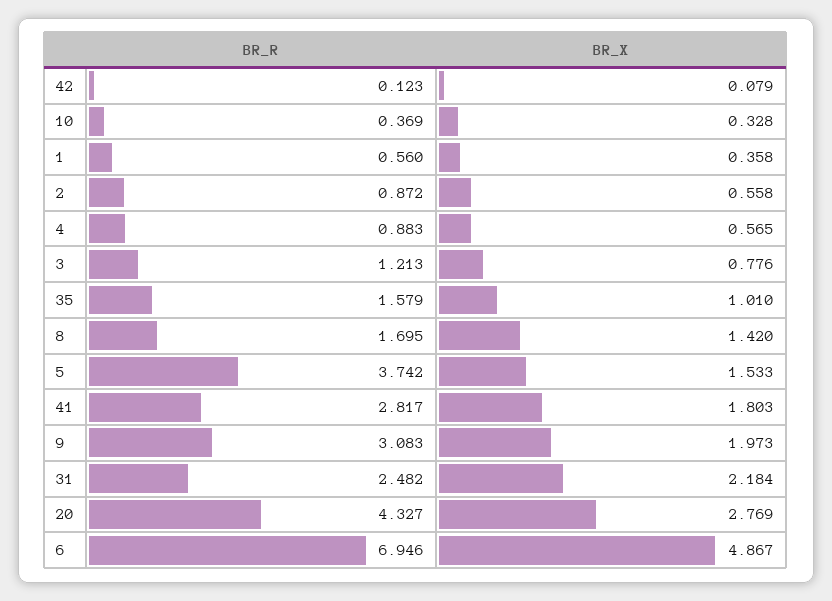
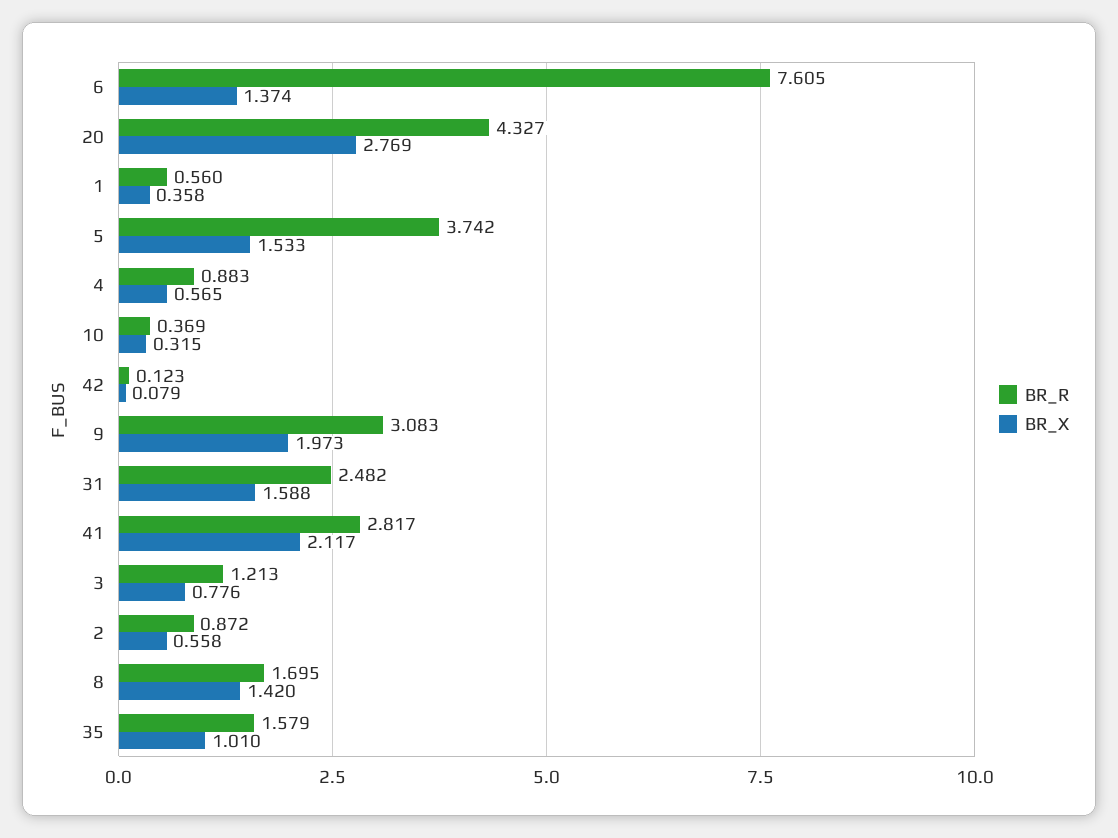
BR_X, 10: 0.328 -> 0.315
BR_X, 41: 1.803 -> 2.117
BR_X, 31: 2.184 -> 1.588
BR_R, 6: 6.946 -> 7.605
BR_X, 6: 4.867 -> 1.374

